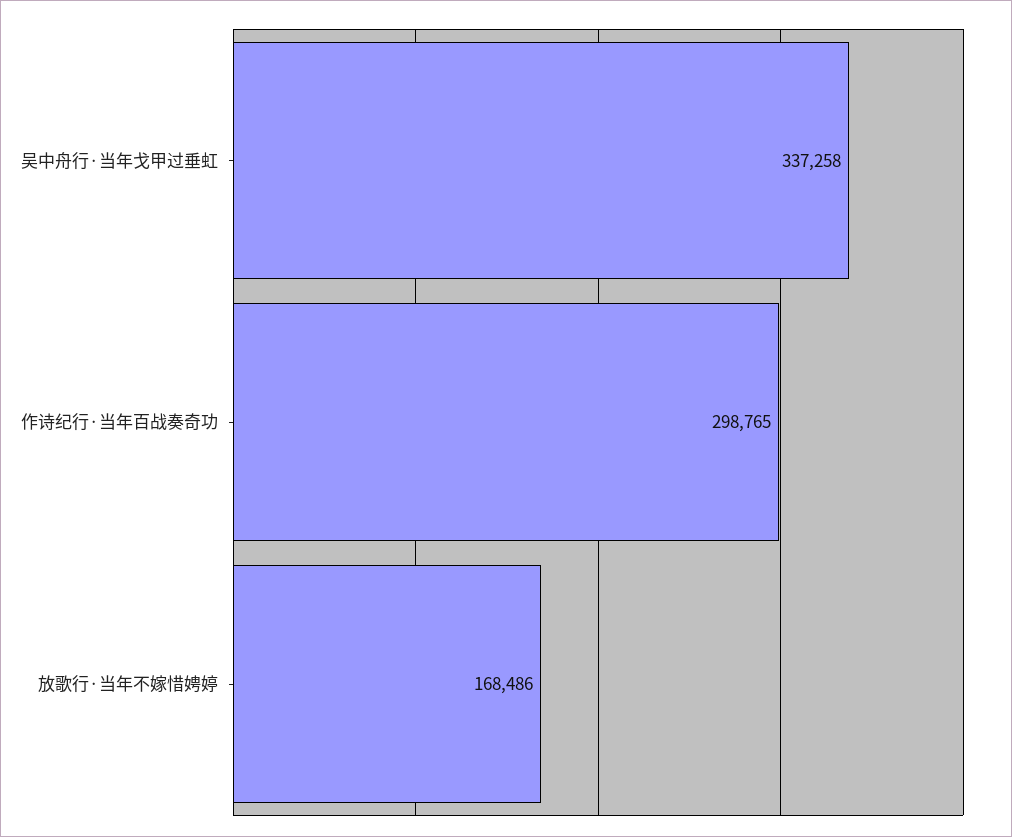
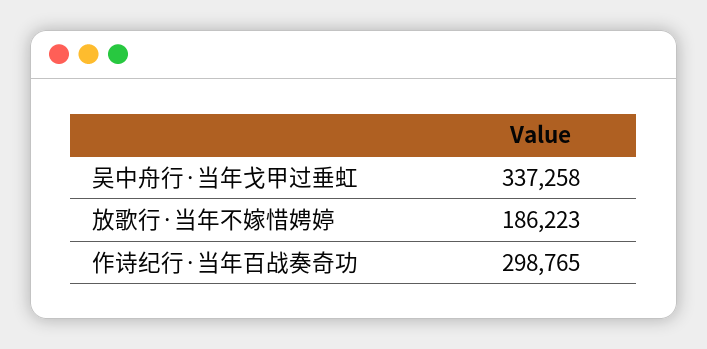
放歌行·当年不嫁惜娉婷: 168486 -> 186223

